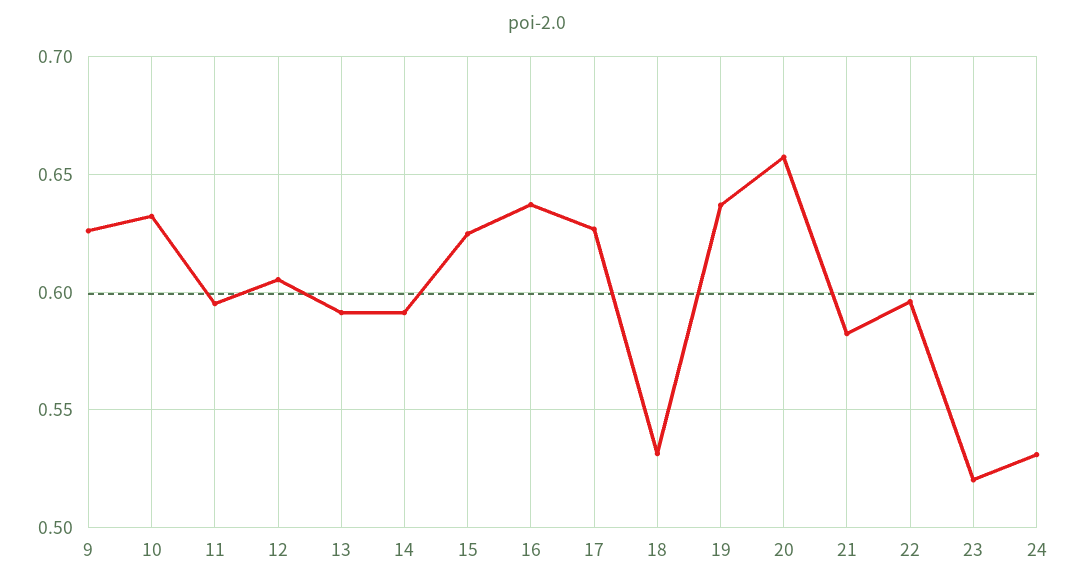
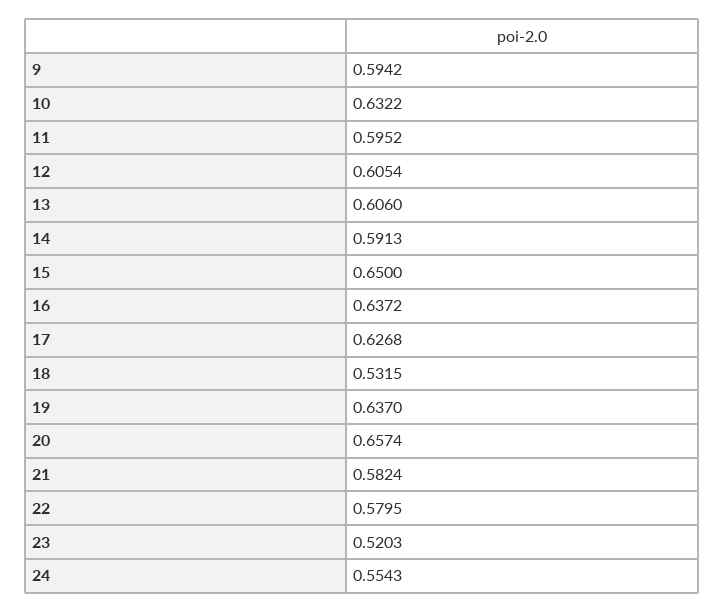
9: 0.625 -> 0.5942
13: 0.59 -> 0.606
15: 0.625 -> 0.65
22: 0.595 -> 0.5795
24: 0.53 -> 0.5543

